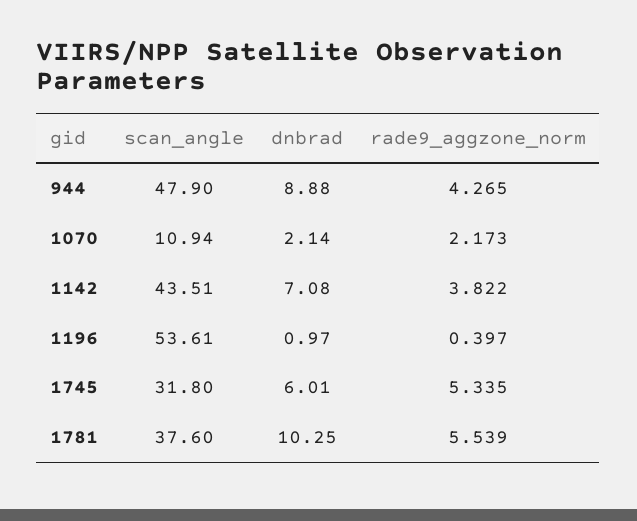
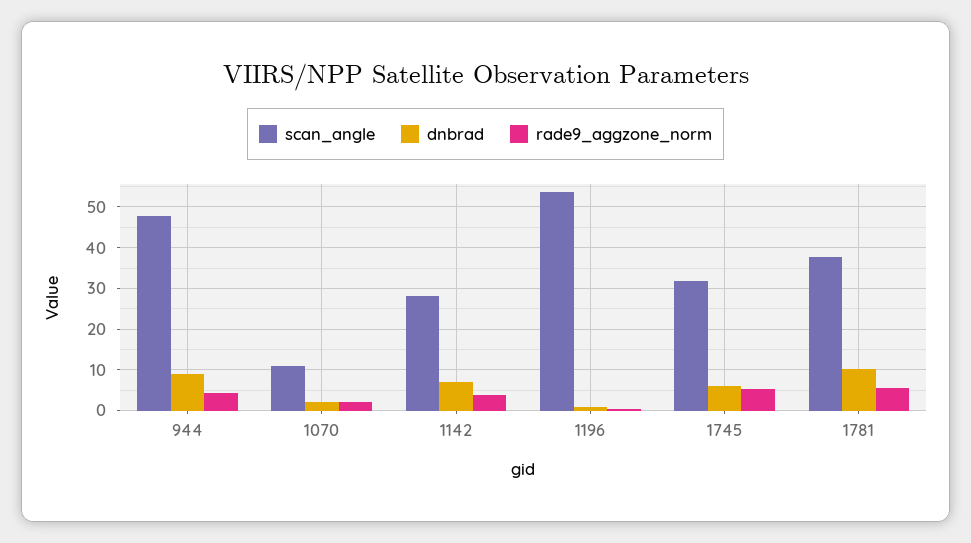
scan_angle, 1142: 43.51 -> 28

